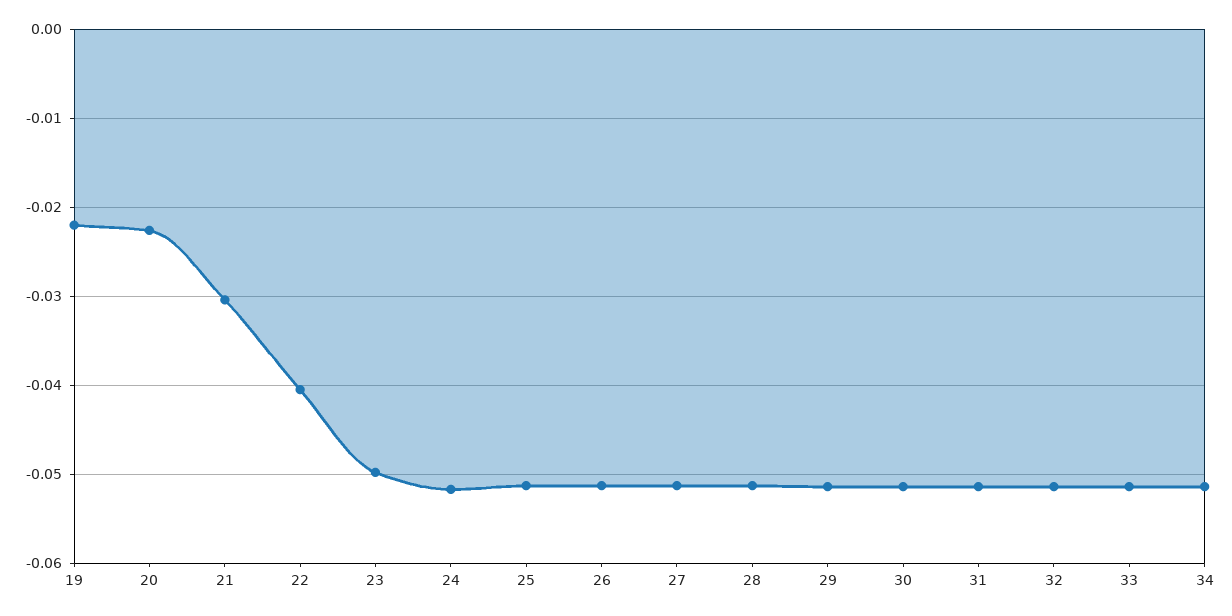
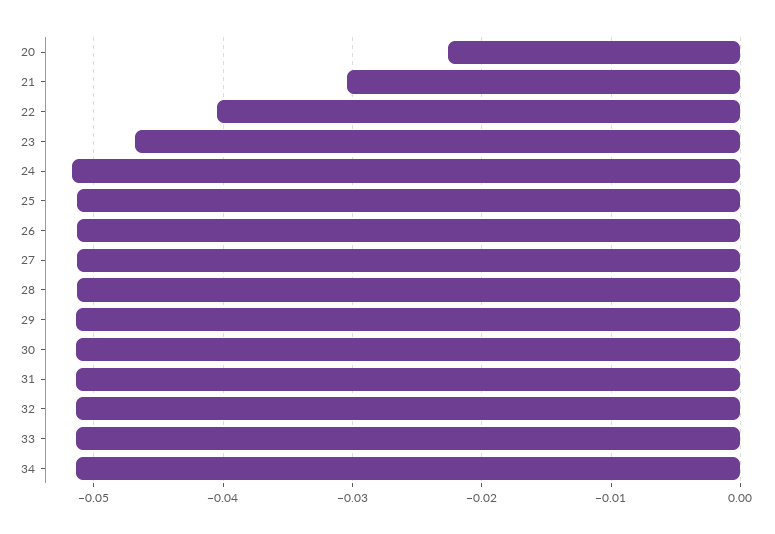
19: -0.022 -> none
23: -0.05 -> -0.047

